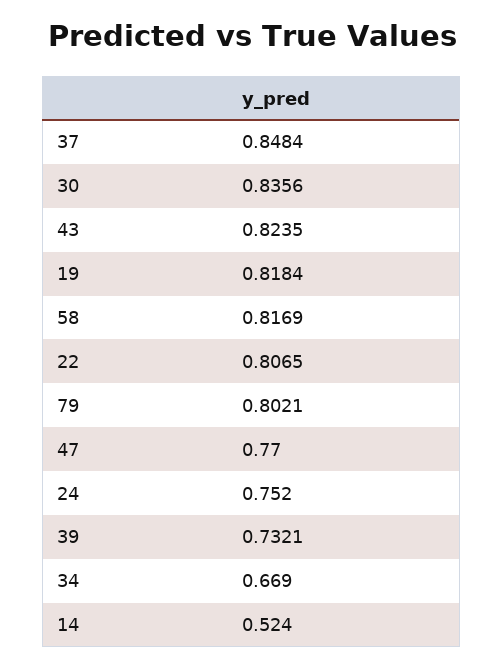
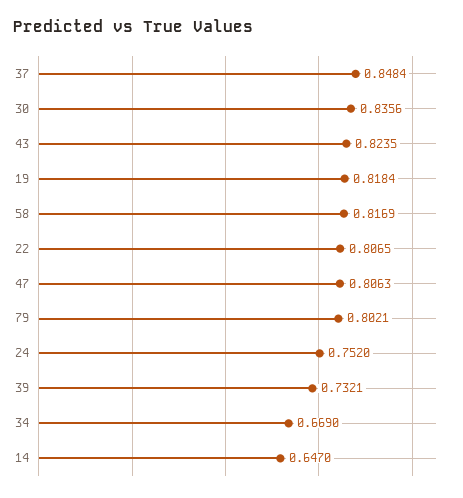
47: 0.77 -> 0.8063
14: 0.524 -> 0.647

